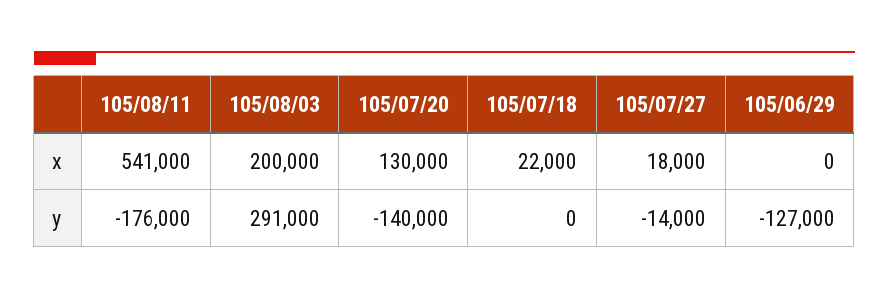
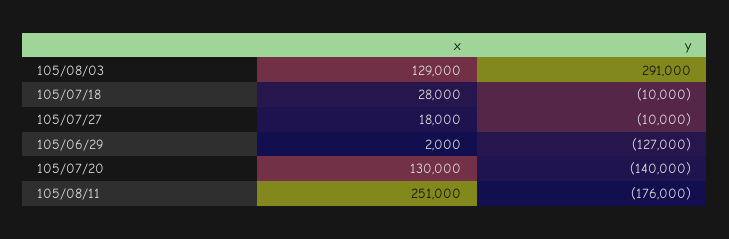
105/08/11, x: 541000 -> 251000
105/08/03, x: 200000 -> 129000
105/07/18, x: 22000 -> 28000
105/06/29, x: 0 -> 2000
105/07/18, y: 0 -> -10000
105/07/27, y: -14000 -> -10000

